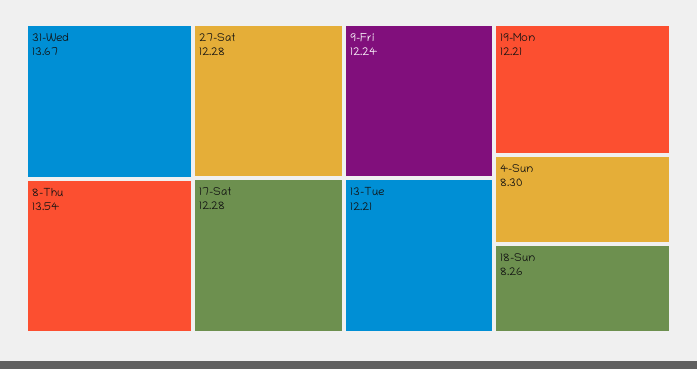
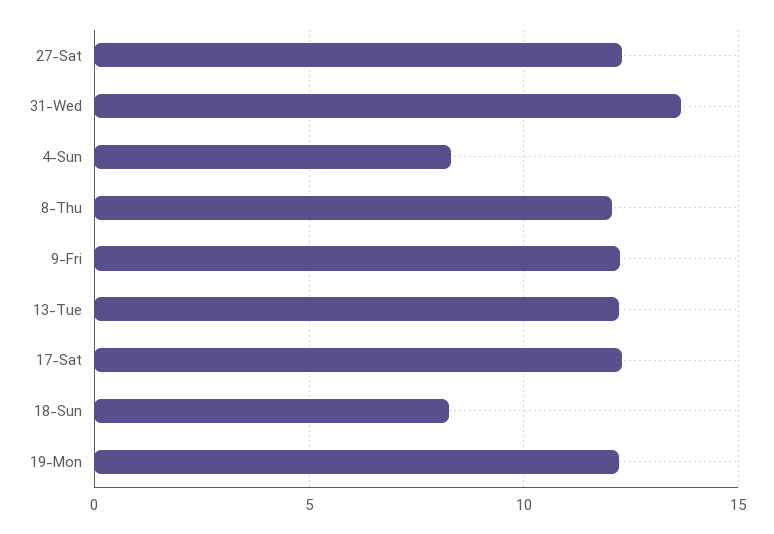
8-Thu: 13.54 -> 12

